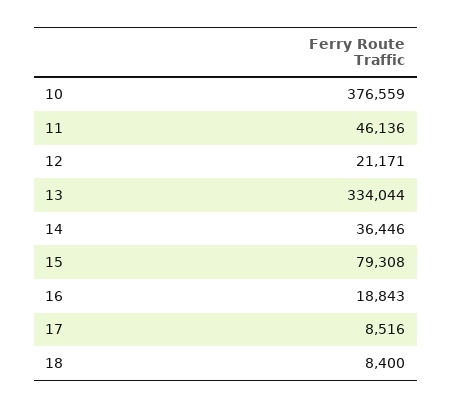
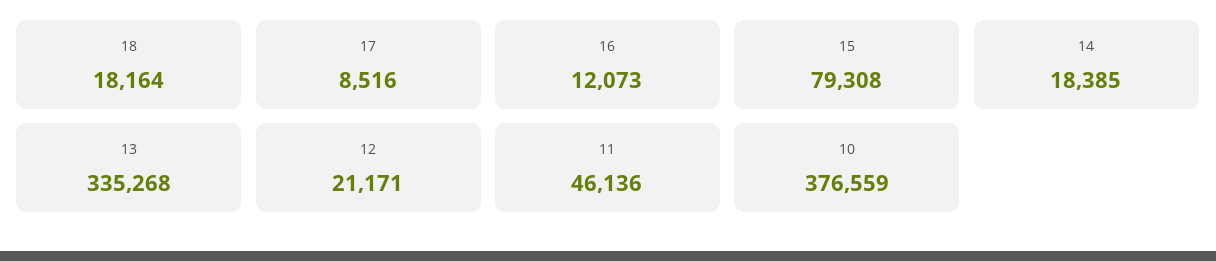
13: 334044 -> 335268
14: 36446 -> 18385
16: 18843 -> 12073
18: 8400 -> 18164

